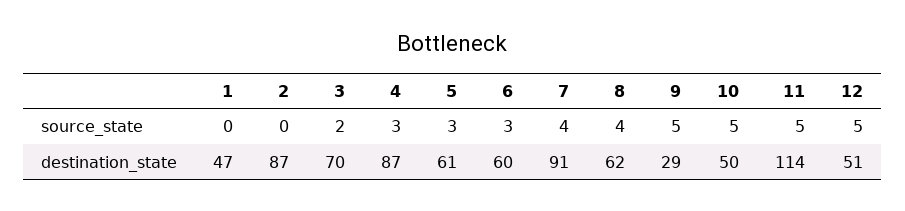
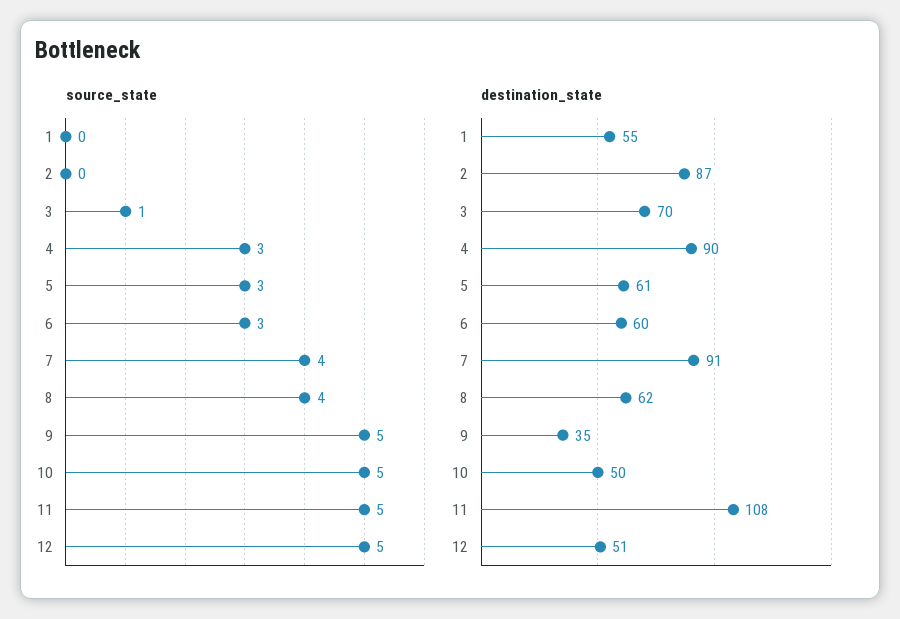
source_state, 3: 2 -> 1
destination_state, 1: 47 -> 55
destination_state, 4: 87 -> 90
destination_state, 9: 29 -> 35
destination_state, 11: 114 -> 108

